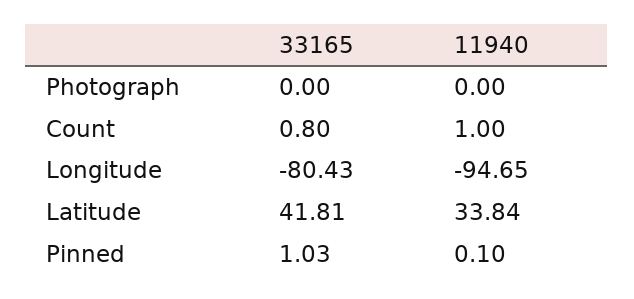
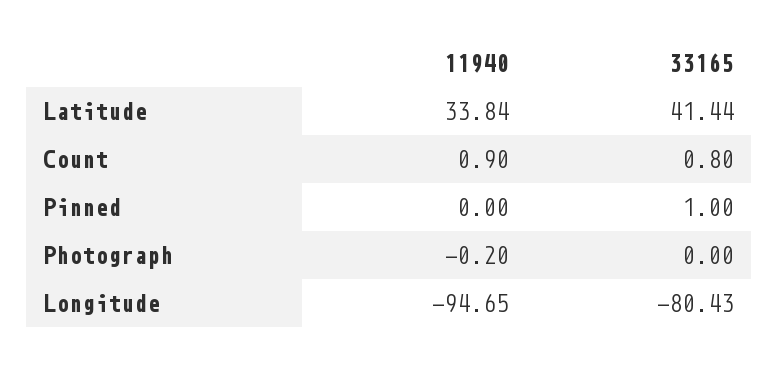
11940, Photograph: 0 -> -0.2
11940, Count: 1 -> 0.9
33165, Latitude: 41.81 -> 41.44
33165, Pinned: 1.03 -> 1
11940, Pinned: 0.1 -> 0

